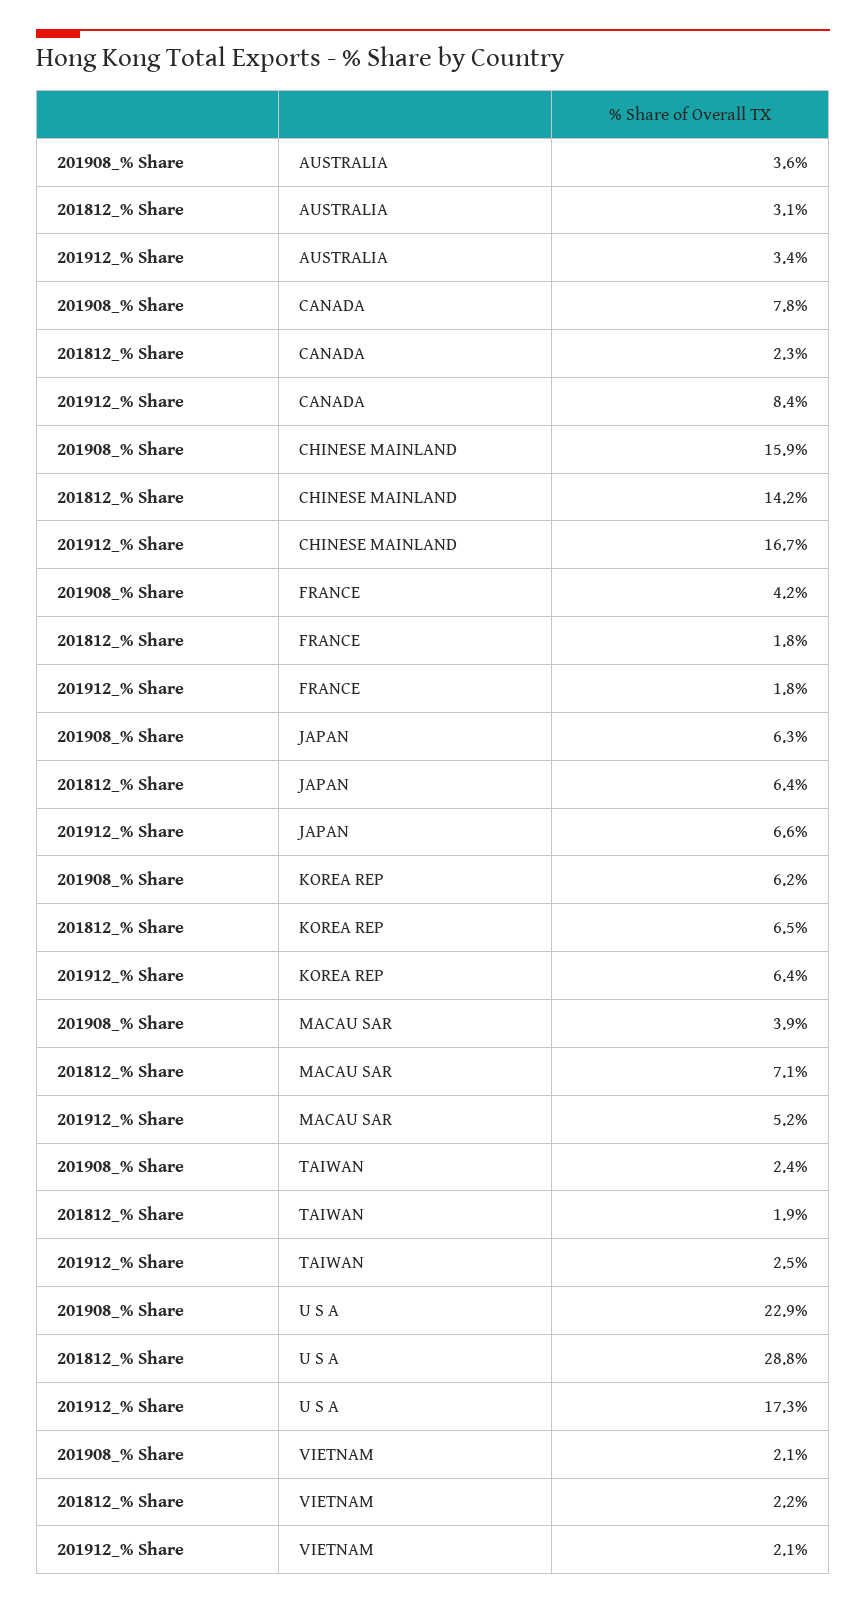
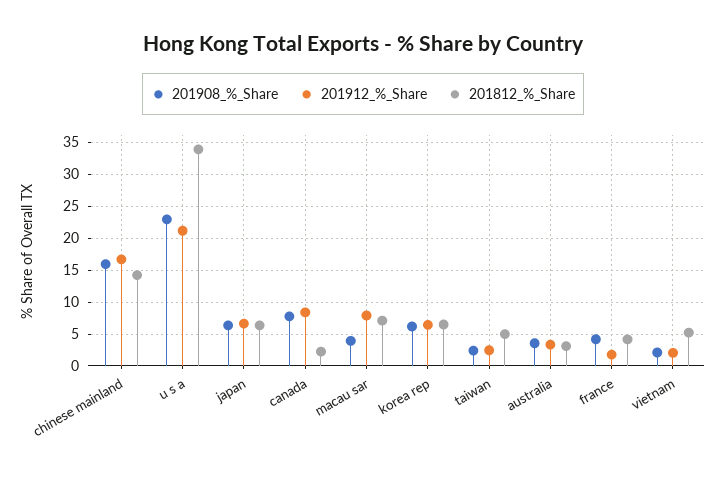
201812_% Share, FRANCE: 1.8 -> 4
201912_% Share, MACAU SAR: 5.2 -> 8
201812_% Share, TAIWAN: 1.9 -> 5
201812_% Share, U S A: 28.8 -> 34
201912_% Share, U S A: 17.3 -> 21
201812_% Share, VIETNAM: 2.2 -> 5

